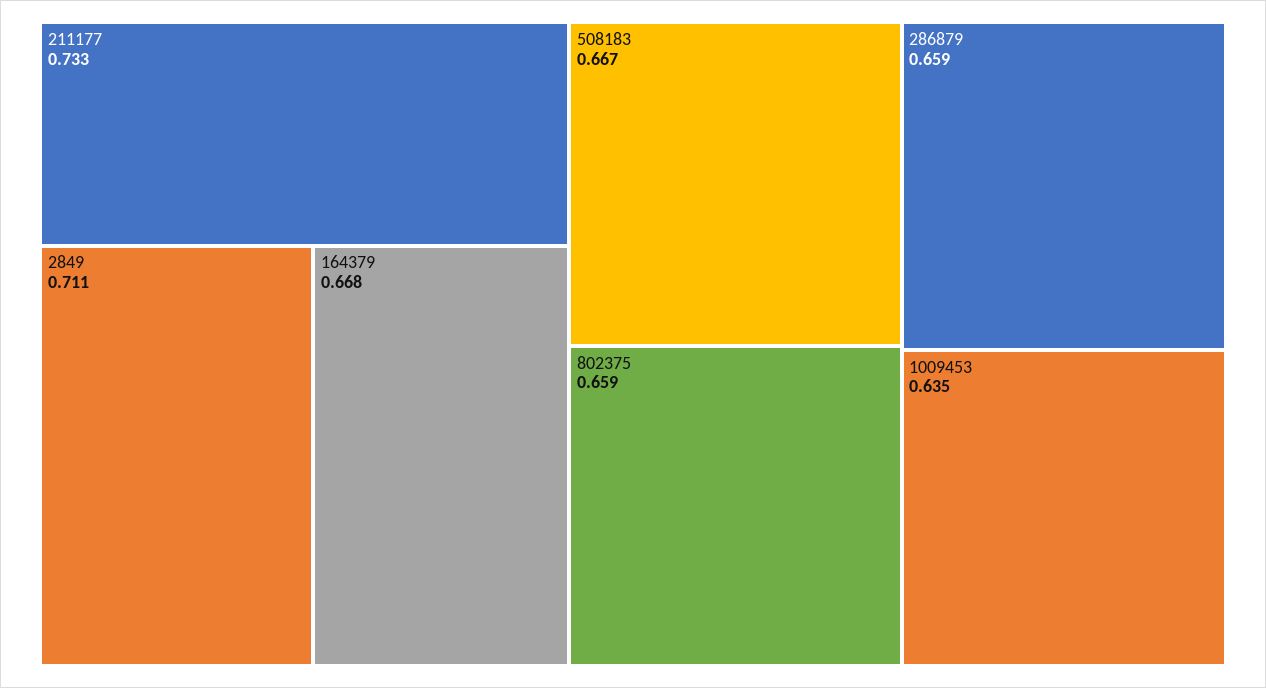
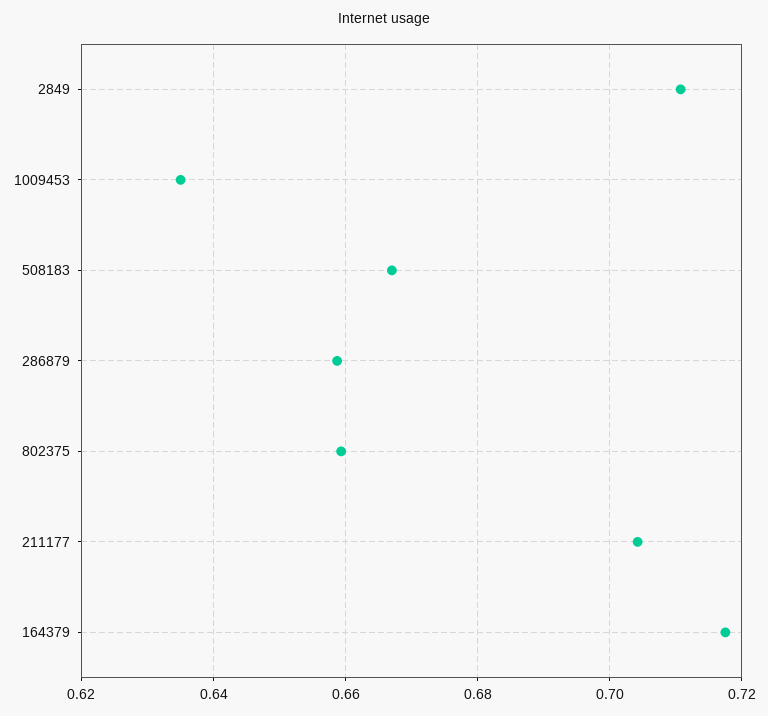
211177: 0.733 -> 0.704
164379: 0.668 -> 0.718

